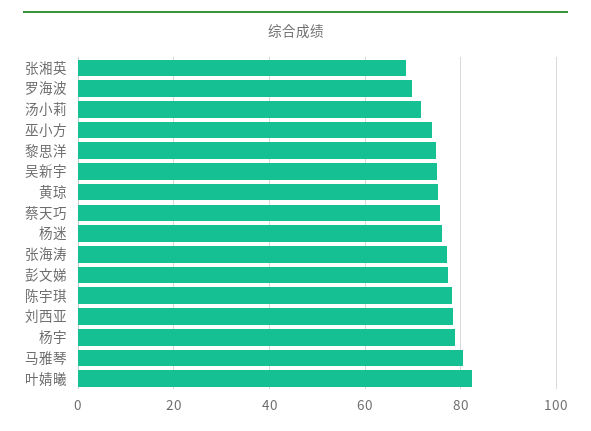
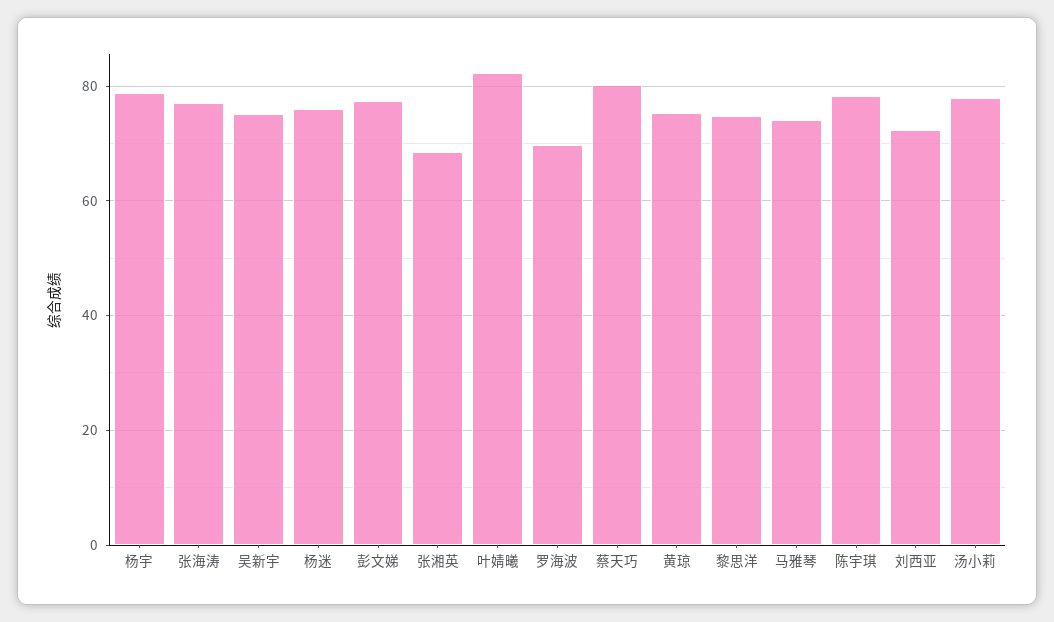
汤小莉: 72 -> 78
巫小方: 74 -> none
蔡天巧: 76 -> 80
刘西亚: 78 -> 72
马雅琴: 80 -> 74

